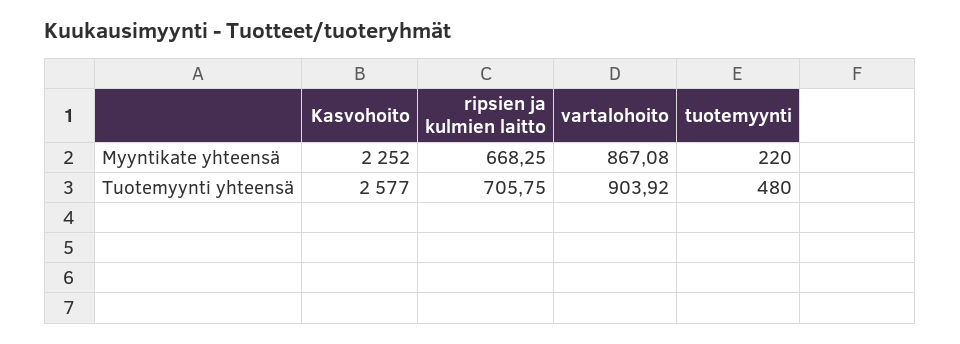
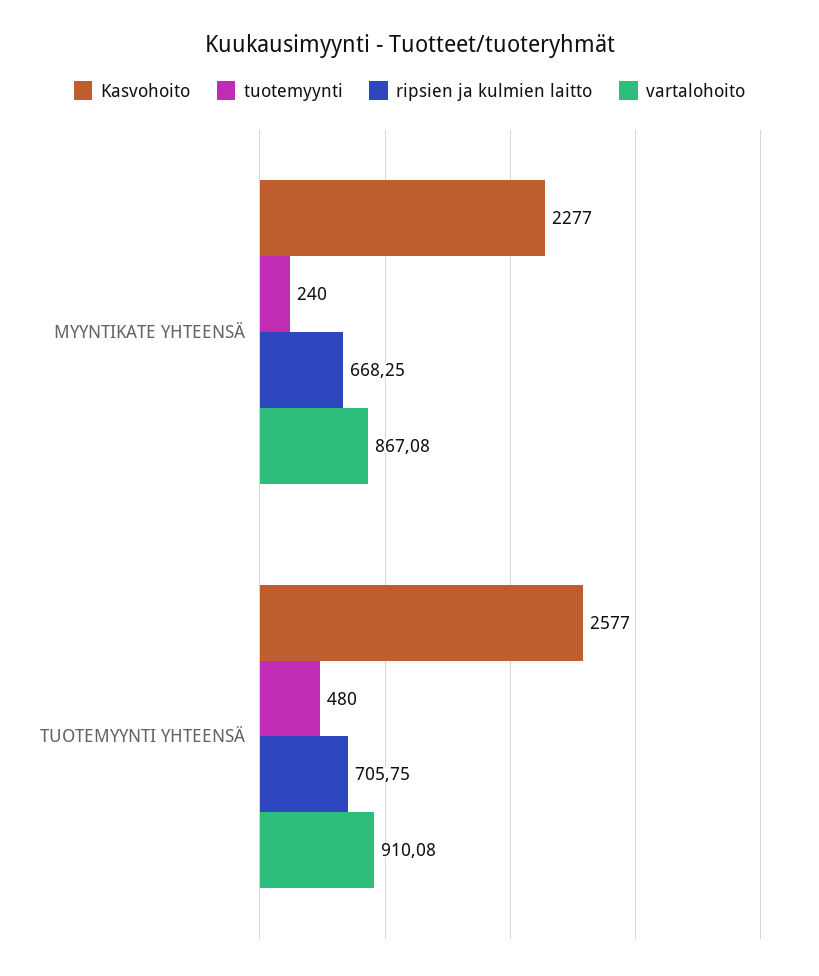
Kasvohoito, Myyntikate yhteensä: 2252 -> 2277
tuotemyynti, Myyntikate yhteensä: 220 -> 240
vartalohoito, Tuotemyynti yhteensä: 903.92 -> 910.08

